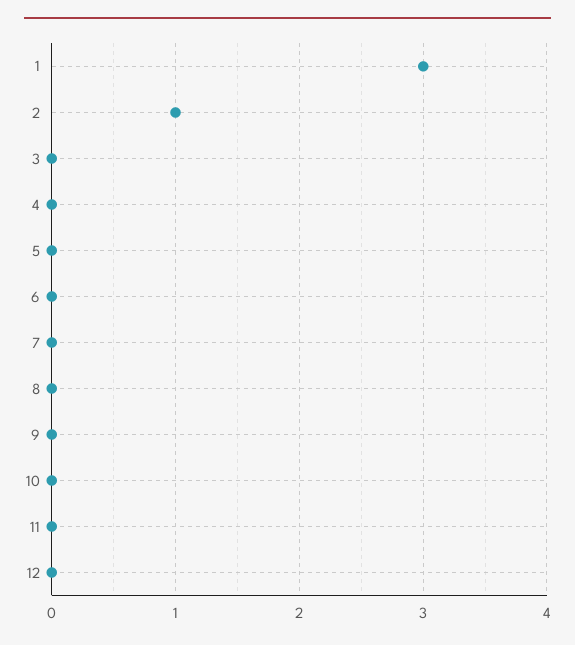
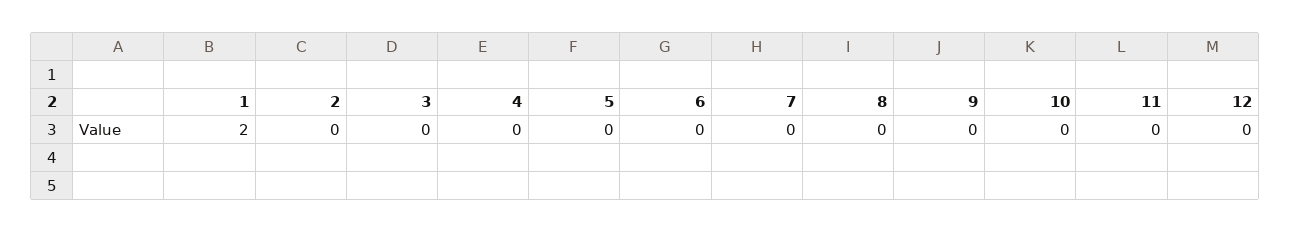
1: 3 -> 2
2: 1 -> 0

